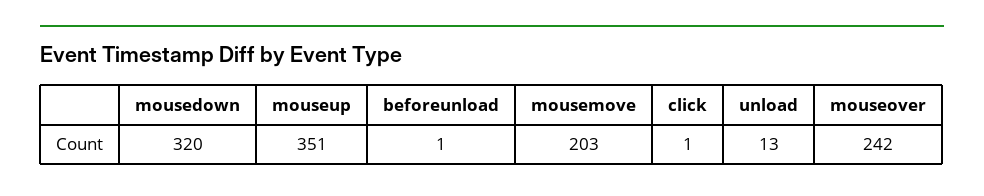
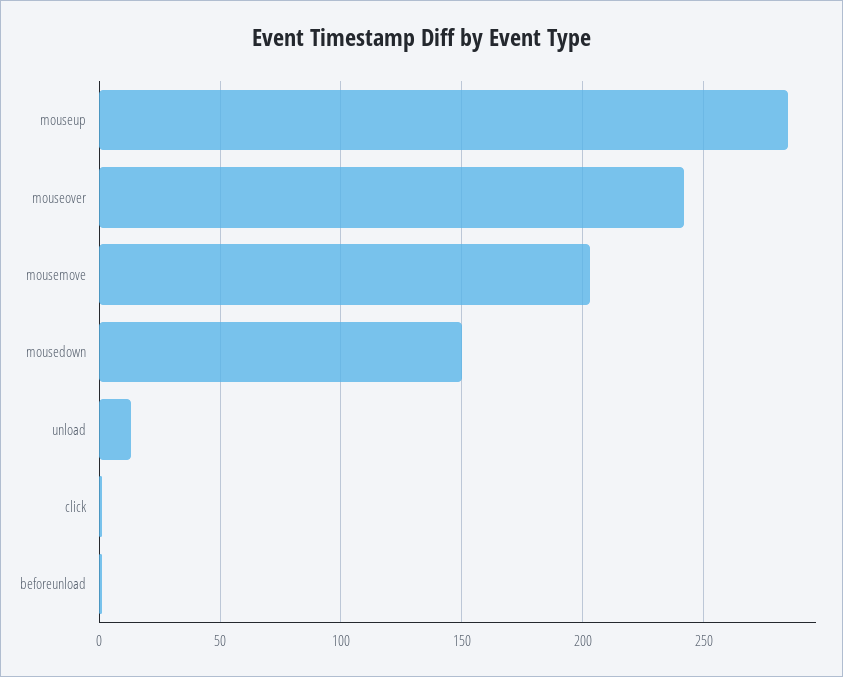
mousedown: 320 -> 150
mouseup: 351 -> 285

